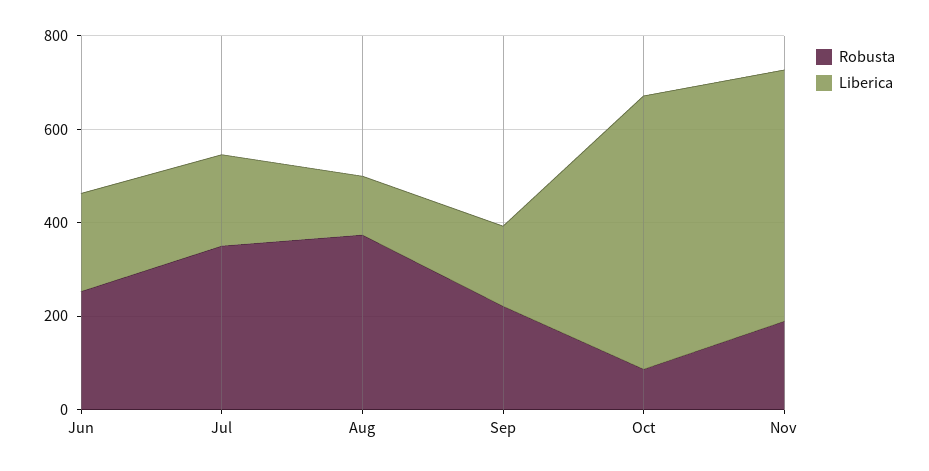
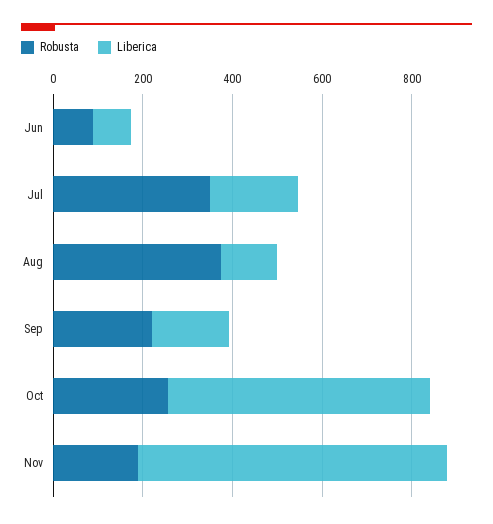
Robusta, Jun: 250 -> 100
Liberica, Jun: 200 -> 100
Robusta, Oct: 100 -> 250
Liberica, Nov: 550 -> 700

